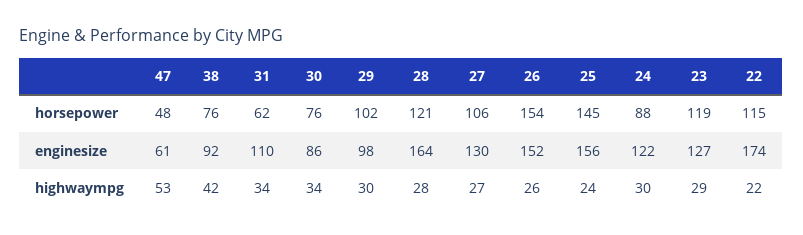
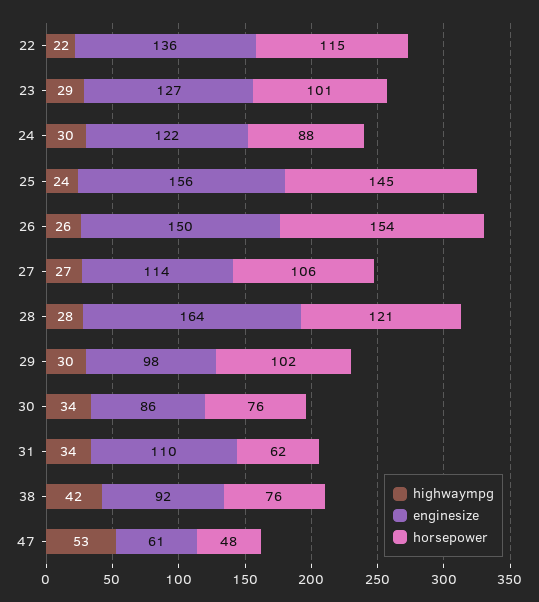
horsepower, 23: 119 -> 101
enginesize, 27: 130 -> 114
enginesize, 26: 152 -> 150
enginesize, 22: 174 -> 136

